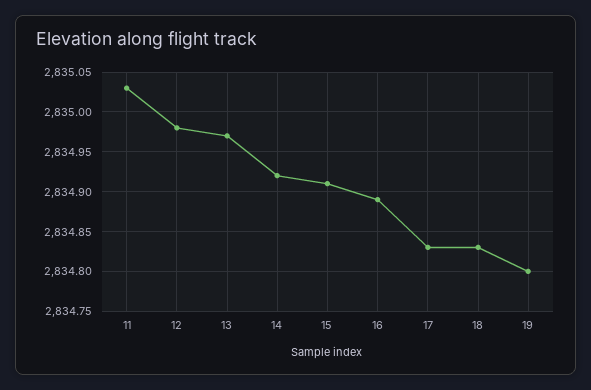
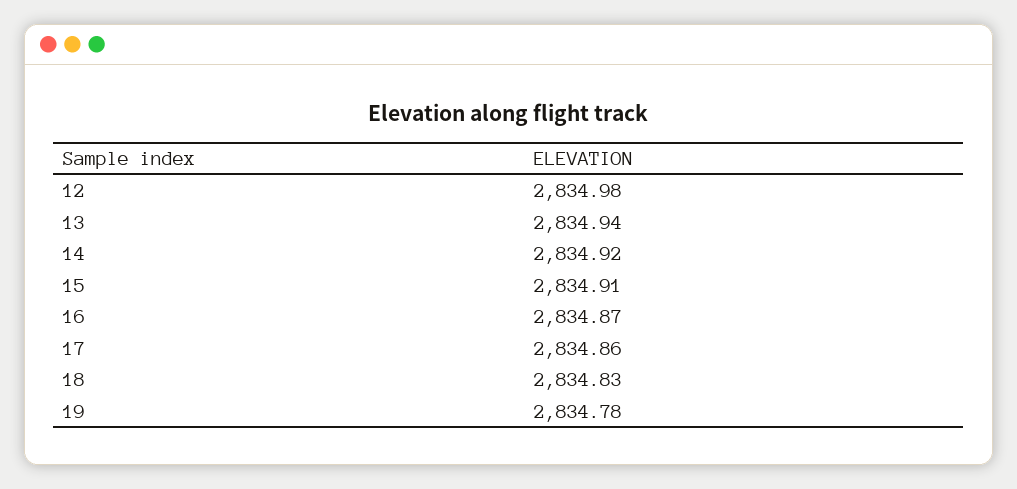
11: 2835.03 -> none
13: 2834.97 -> 2834.94
16: 2834.89 -> 2834.87
17: 2834.83 -> 2834.86
19: 2834.8 -> 2834.78

